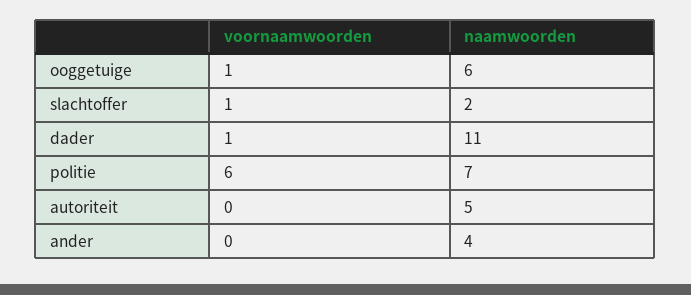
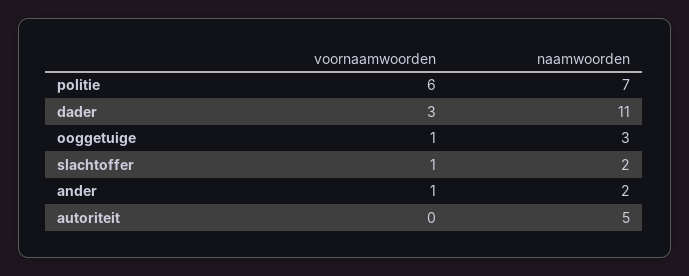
naamwoorden, ooggetuige: 6 -> 3
voornaamwoorden, dader: 1 -> 3
voornaamwoorden, ander: 0 -> 1
naamwoorden, ander: 4 -> 2

